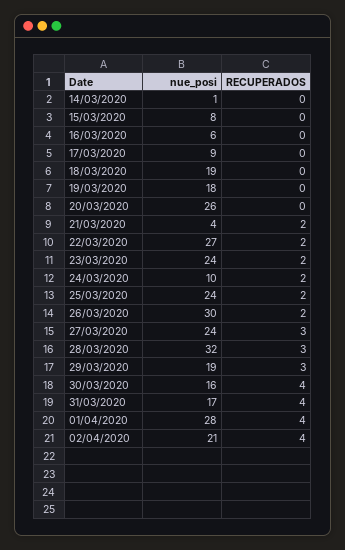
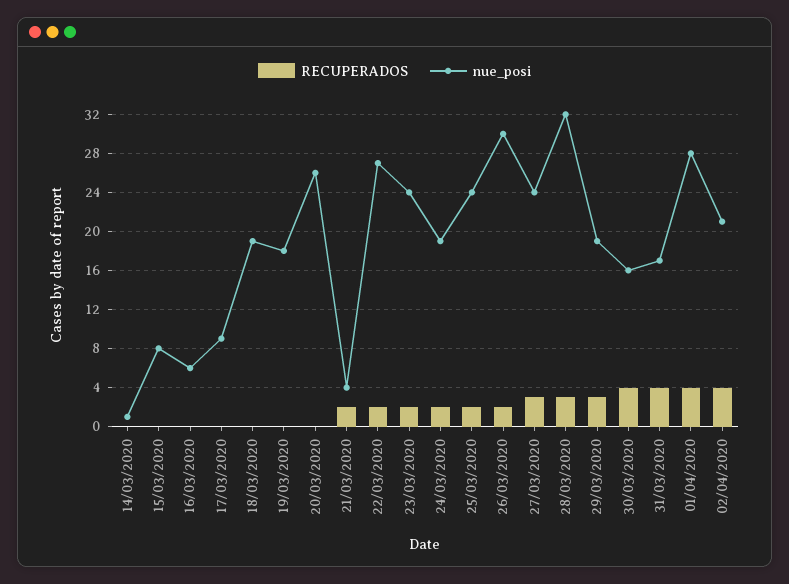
nue_posi, 24/03/2020: 10 -> 19

